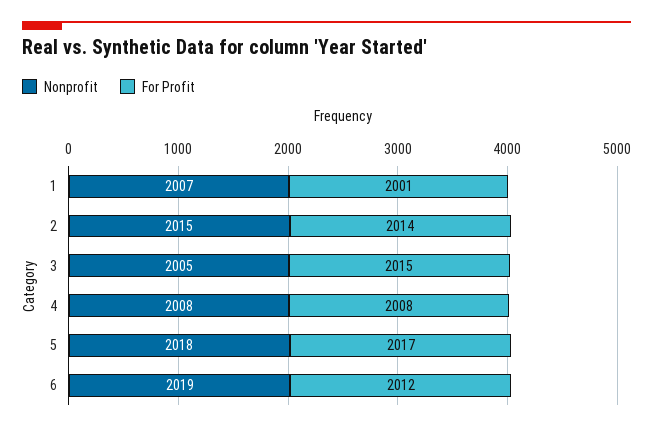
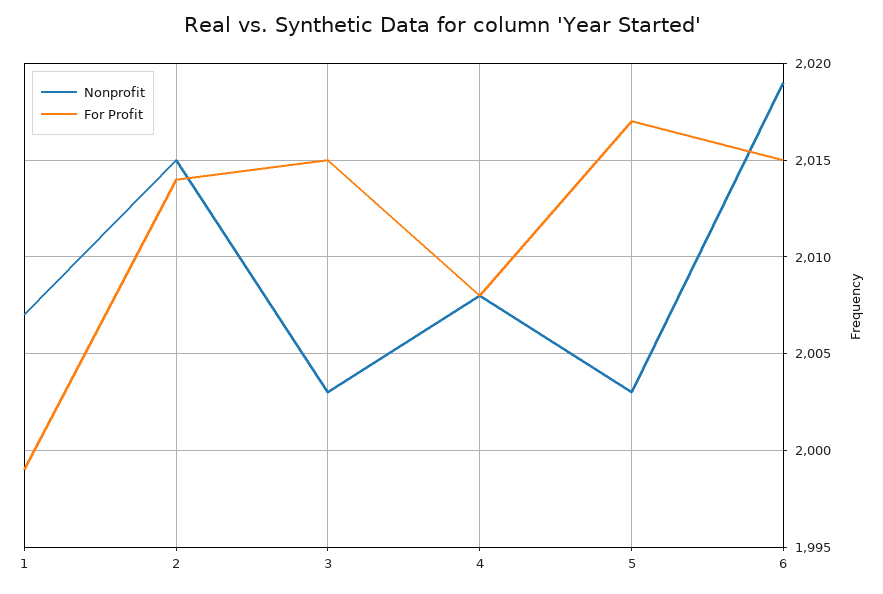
For Profit, 1: 2001 -> 1999
Nonprofit, 3: 2005 -> 2003
Nonprofit, 5: 2018 -> 2003
For Profit, 6: 2012 -> 2015

